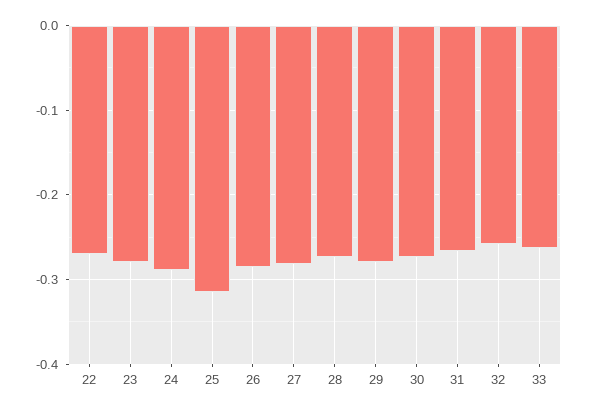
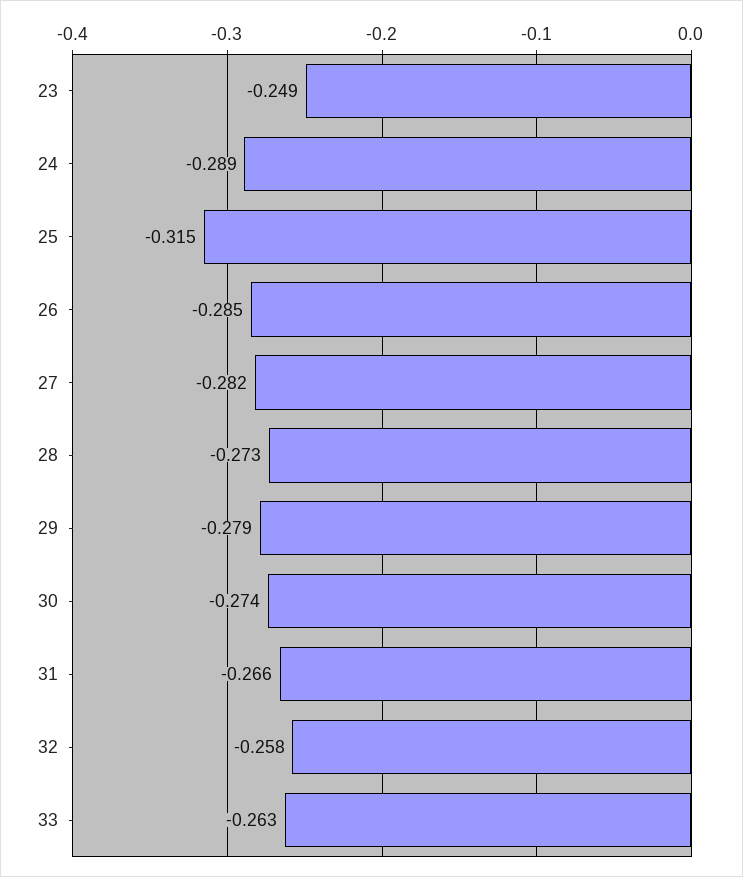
22: -0.27 -> none
23: -0.28 -> -0.249

